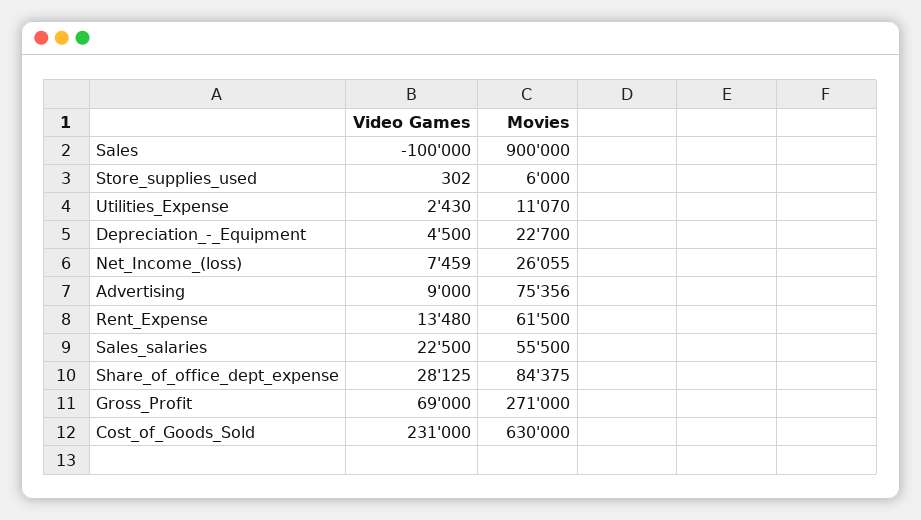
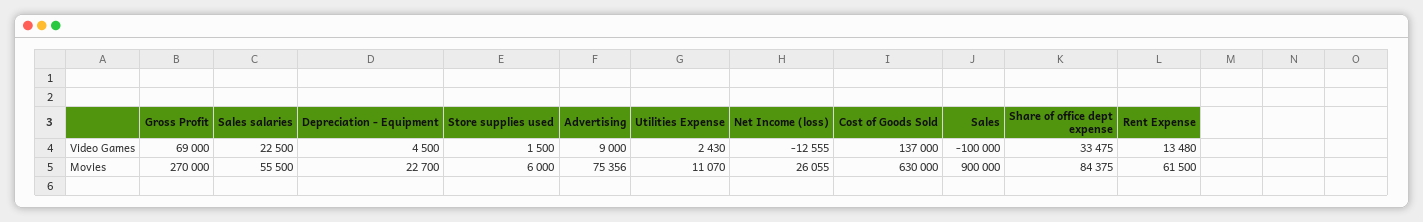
Video Games, Store_supplies_used: 302 -> 1500
Video Games, Net_Income_(loss): 7459 -> -12555
Video Games, Share_of_office_dept_expense: 28125 -> 33475
Movies, Gross_Profit: 271000 -> 270000
Video Games, Cost_of_Goods_Sold: 231000 -> 137000

